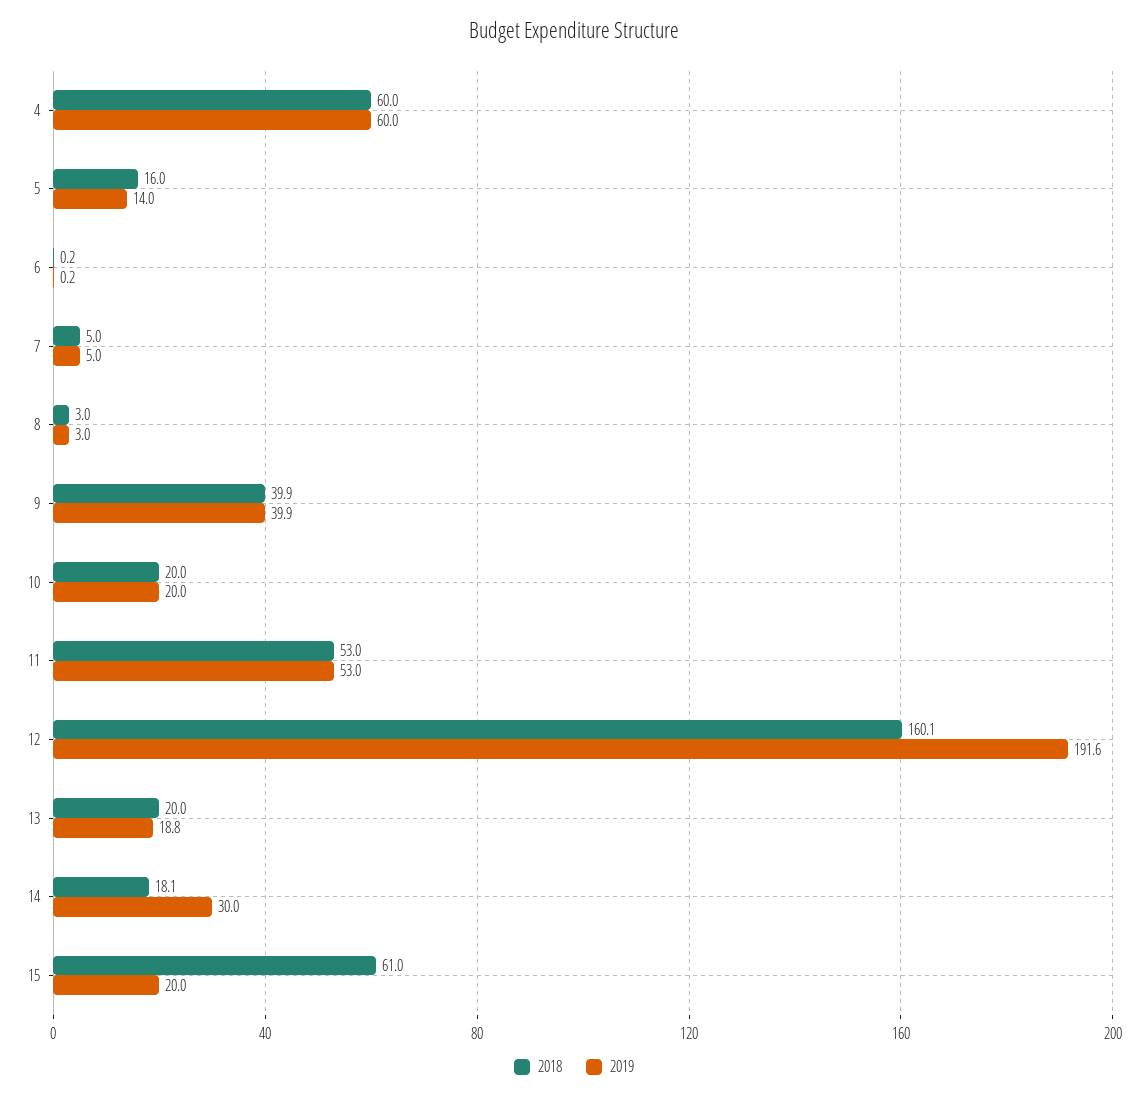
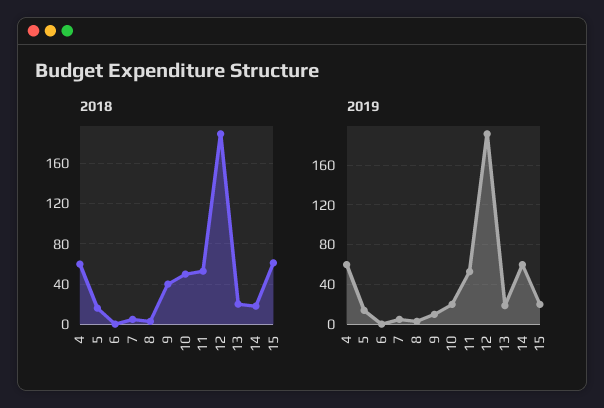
2019, 9: 39.9 -> 10
2018, 10: 20 -> 50
2018, 12: 160.1 -> 190
2019, 14: 30 -> 60

